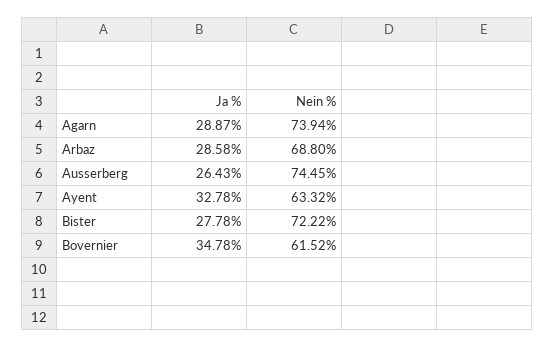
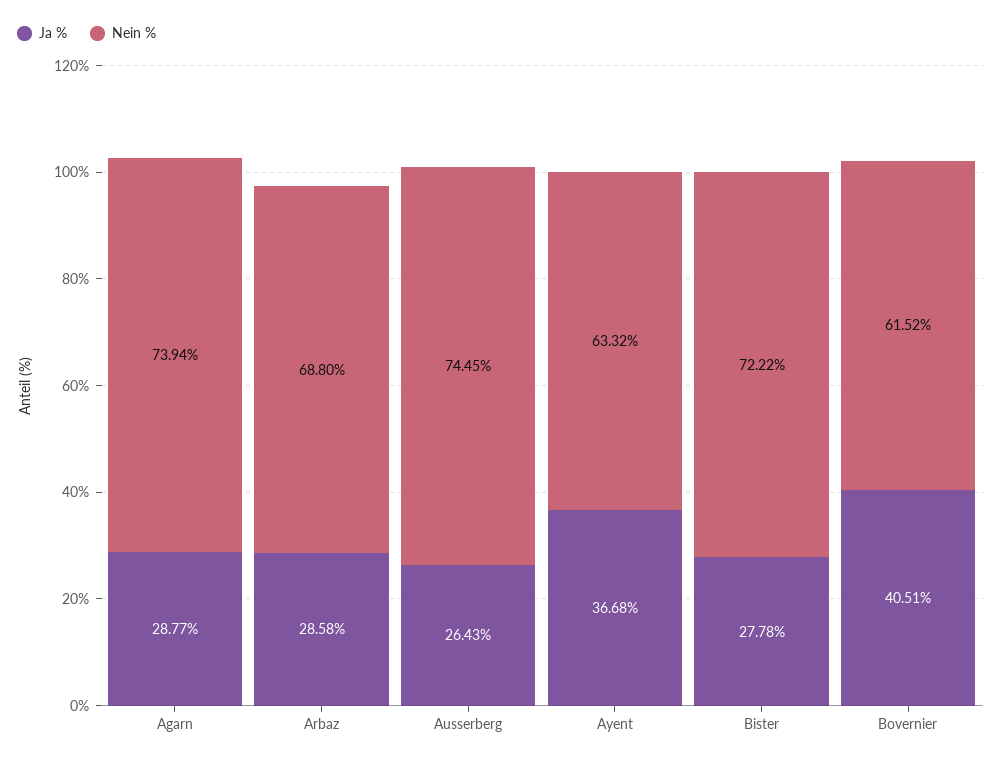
Ja %, Agarn: 28.87 -> 28.77
Ja %, Ayent: 32.78 -> 36.68
Ja %, Bovernier: 34.78 -> 40.51

